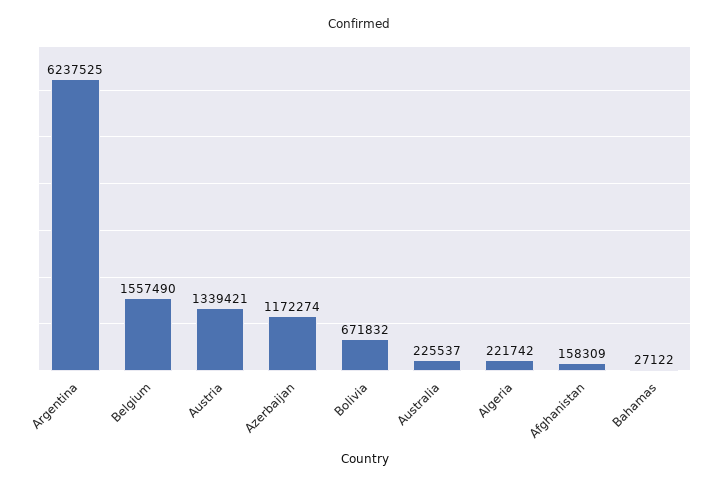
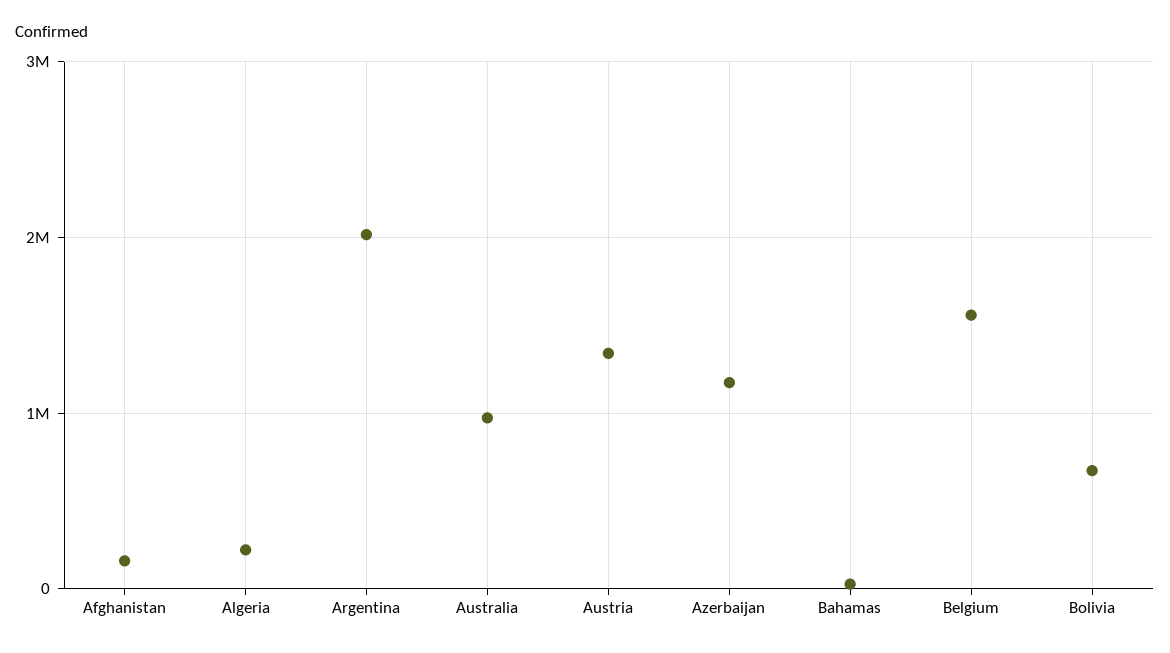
Argentina: 6237525 -> 2000000
Australia: 225537 -> 1000000

